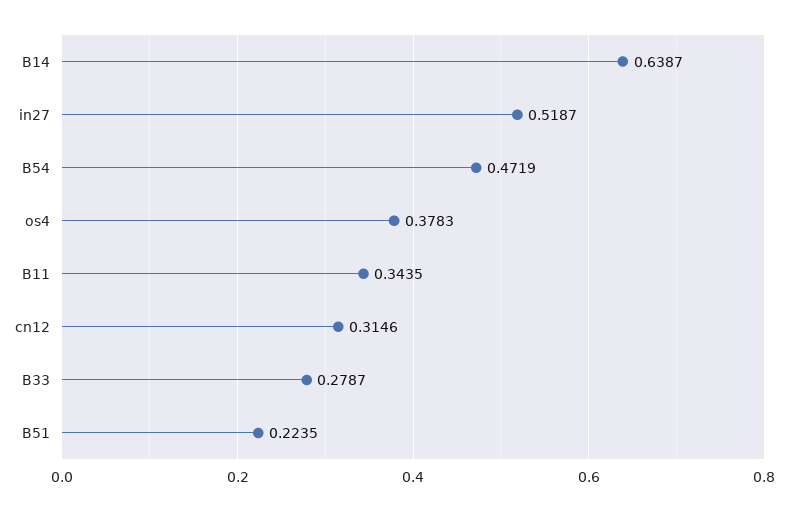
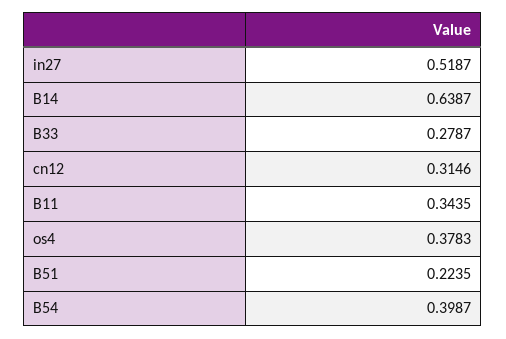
B54: 0.4719 -> 0.3987

